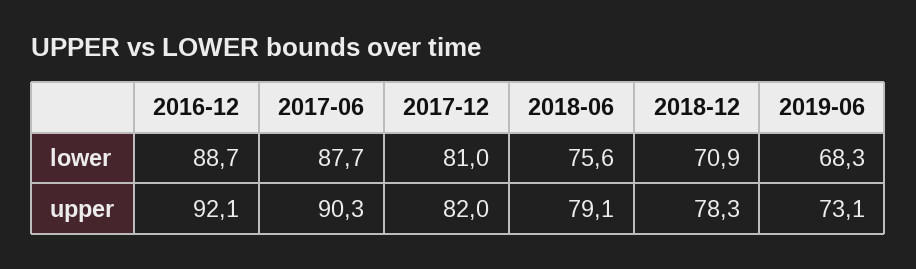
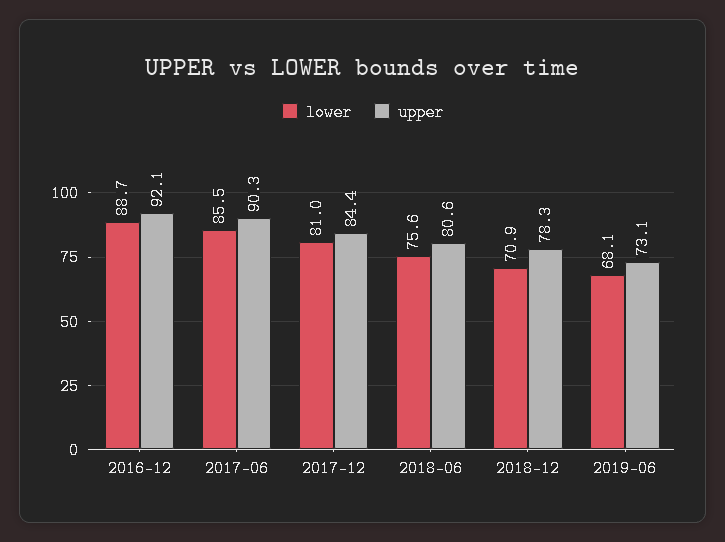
lower, 2017-06: 87.7 -> 85.5
lower, 2019-06: 68.3 -> 68.1
upper, 2017-12: 82 -> 84.4
upper, 2018-06: 79.1 -> 80.6

